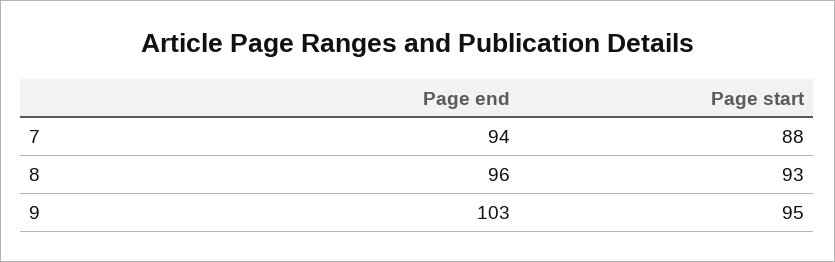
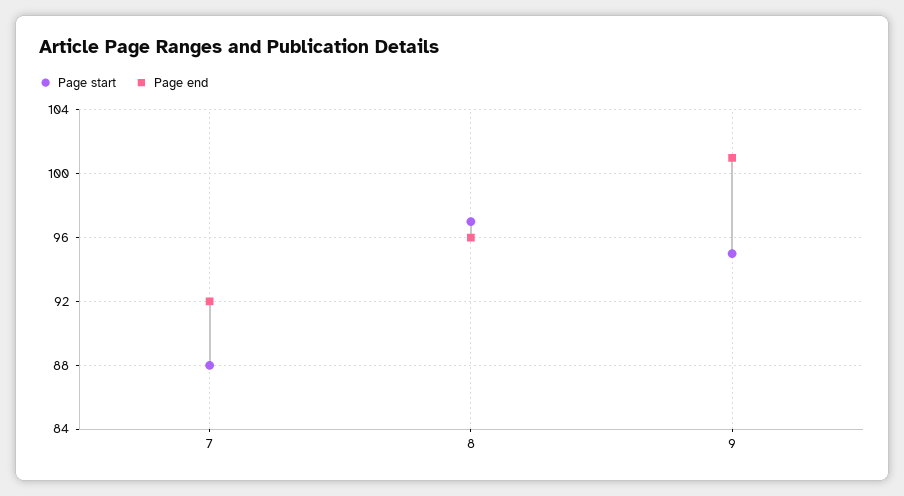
Page end, 7: 94 -> 92
Page start, 8: 93 -> 97
Page end, 9: 103 -> 101

